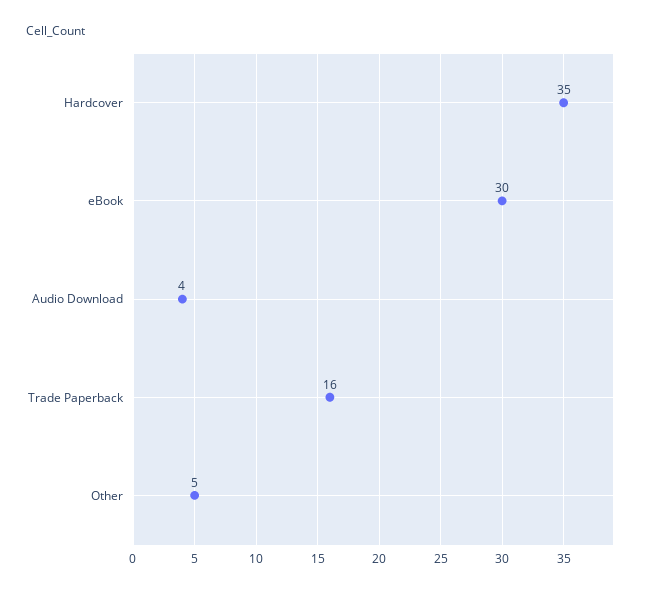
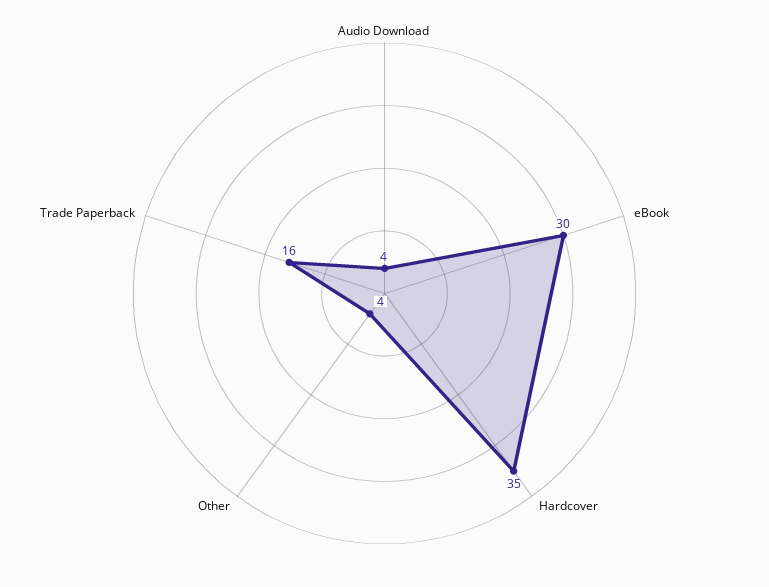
Other: 5 -> 4

